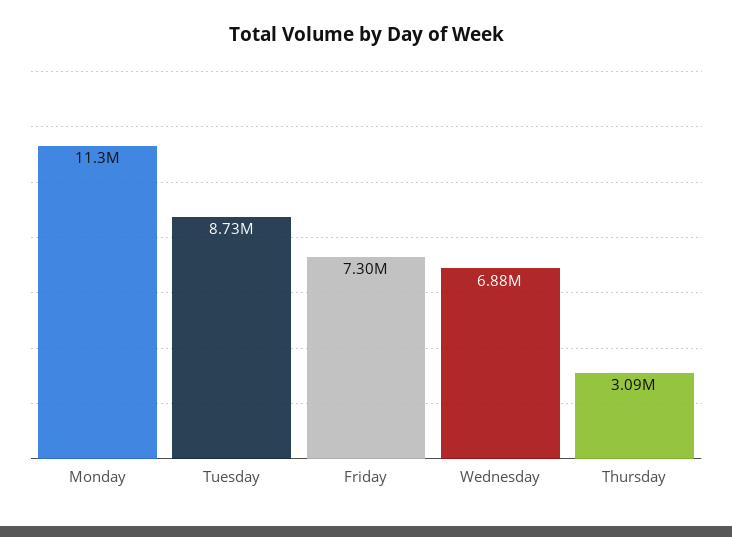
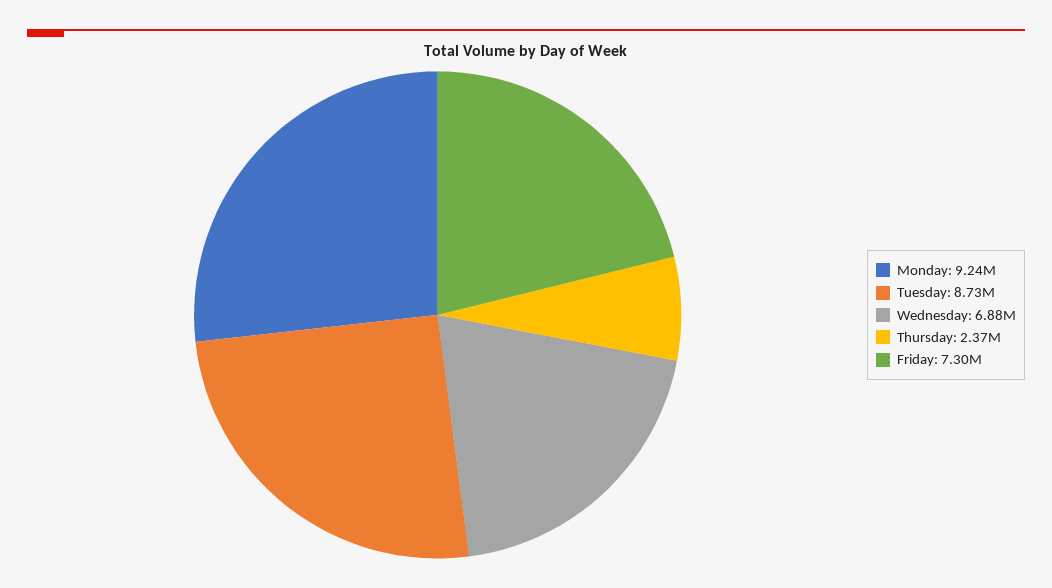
Monday: 11300000 -> 9240000
Thursday: 3090000 -> 2370000

